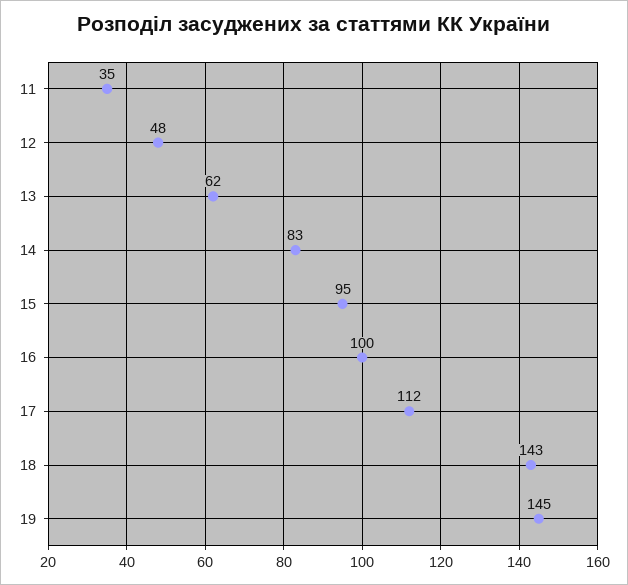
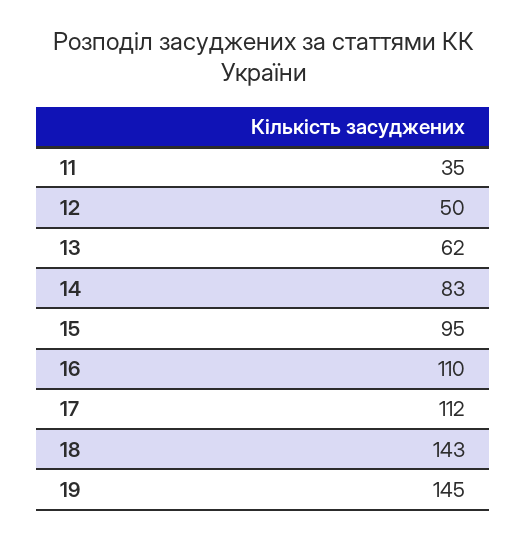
12: 48 -> 50
16: 100 -> 110

